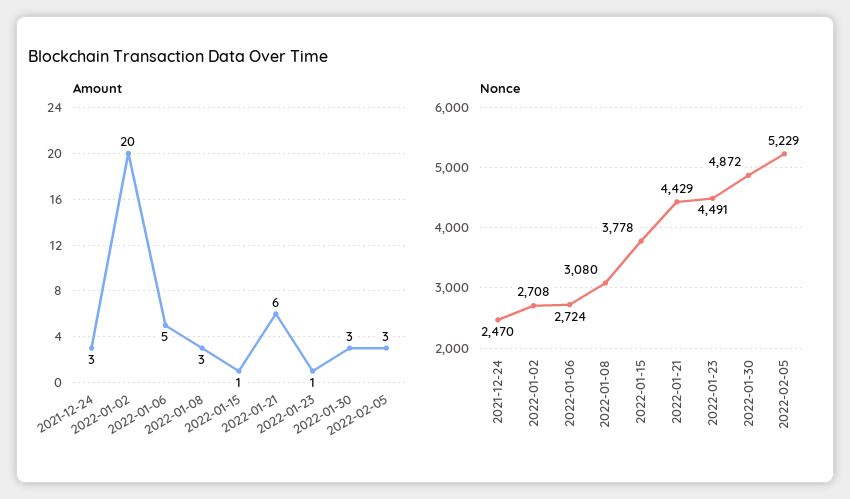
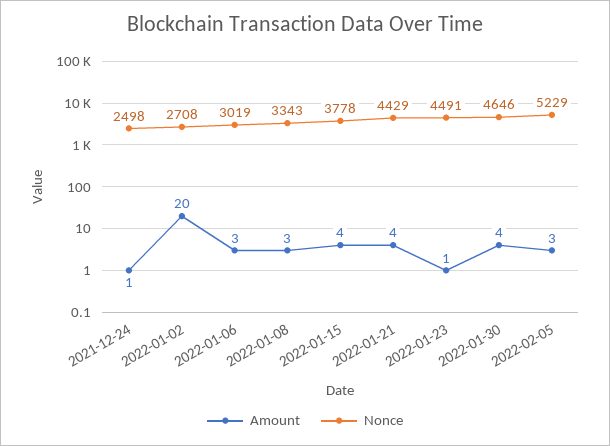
Amount, 2021-12-24: 3 -> 1
Amount, 2022-01-06: 5 -> 3
Amount, 2022-01-15: 1 -> 4
Amount, 2022-01-21: 6 -> 4
Amount, 2022-01-30: 3 -> 4
Nonce, 2021-12-24: 2470 -> 2498
Nonce, 2022-01-06: 2724 -> 3019
Nonce, 2022-01-08: 3080 -> 3343
Nonce, 2022-01-30: 4872 -> 4646

